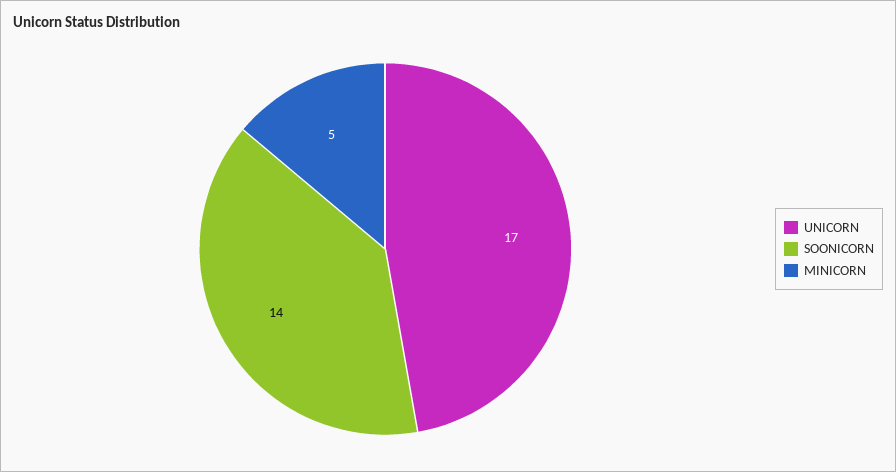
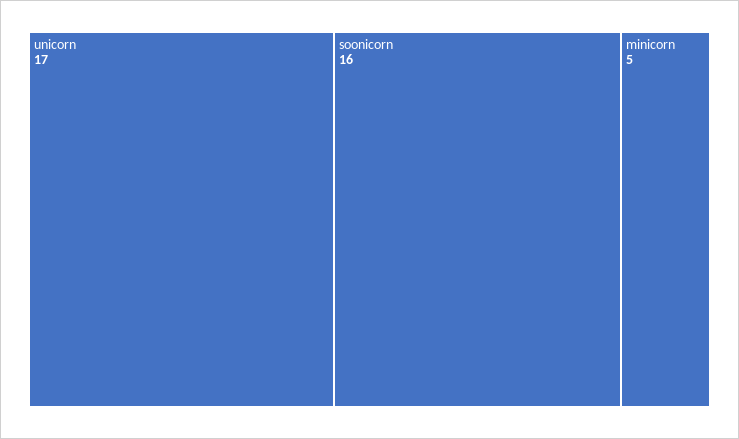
SOONICORN: 14 -> 16

